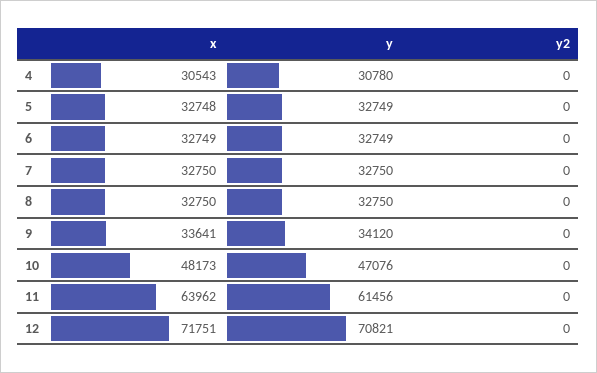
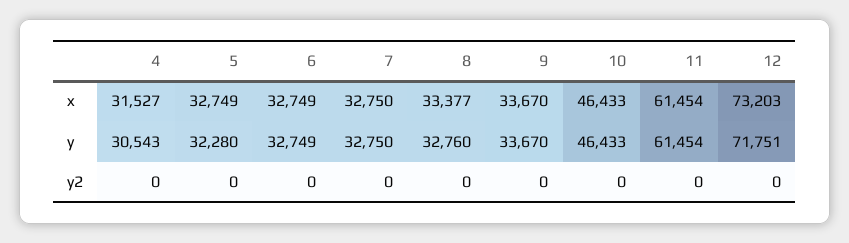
x, 4: 30543 -> 31527
y, 4: 30780 -> 30543
x, 5: 32748 -> 32749
y, 5: 32749 -> 32280
x, 8: 32750 -> 33377
y, 8: 32750 -> 32760
x, 9: 33641 -> 33670
y, 9: 34120 -> 33670
x, 10: 48173 -> 46433
y, 10: 47076 -> 46433
x, 11: 63962 -> 61454
y, 11: 61456 -> 61454
x, 12: 71751 -> 73203
y, 12: 70821 -> 71751

